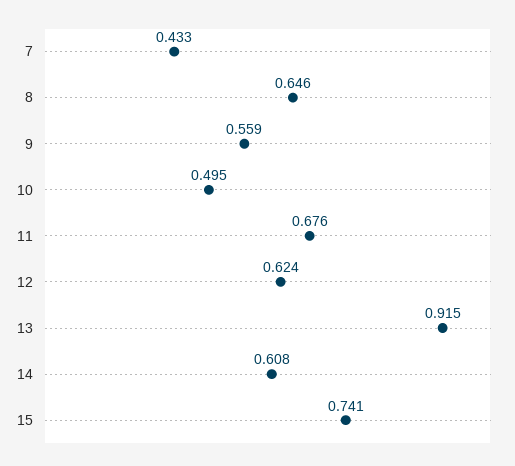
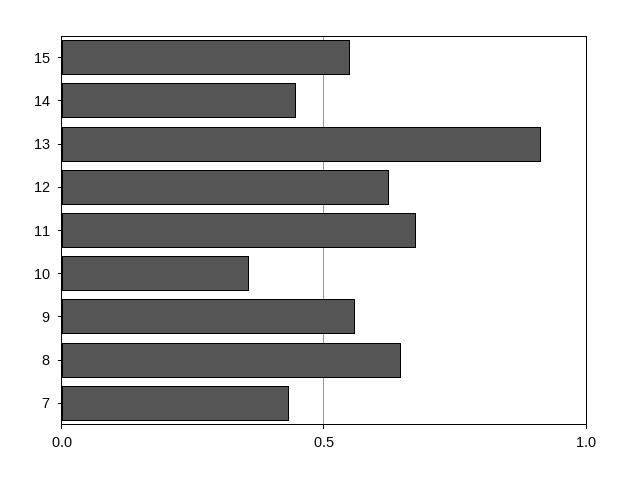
10: 0.495 -> 0.35
14: 0.608 -> 0.45
15: 0.741 -> 0.55

